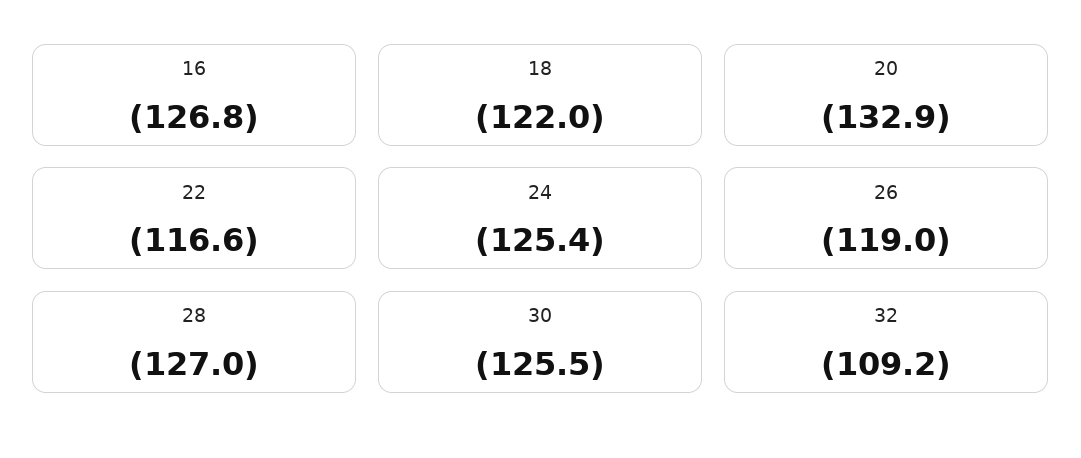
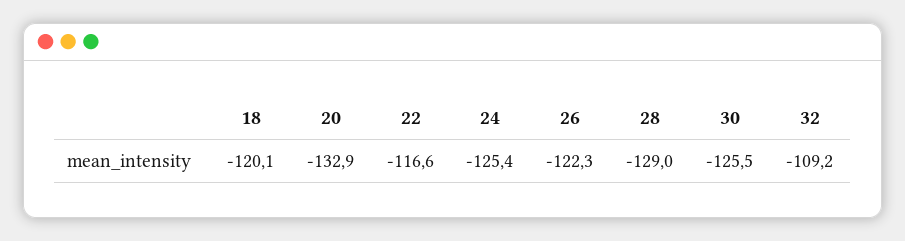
16: -126.8 -> none
18: -122 -> -120.1
26: -119 -> -122.3
28: -127 -> -129

